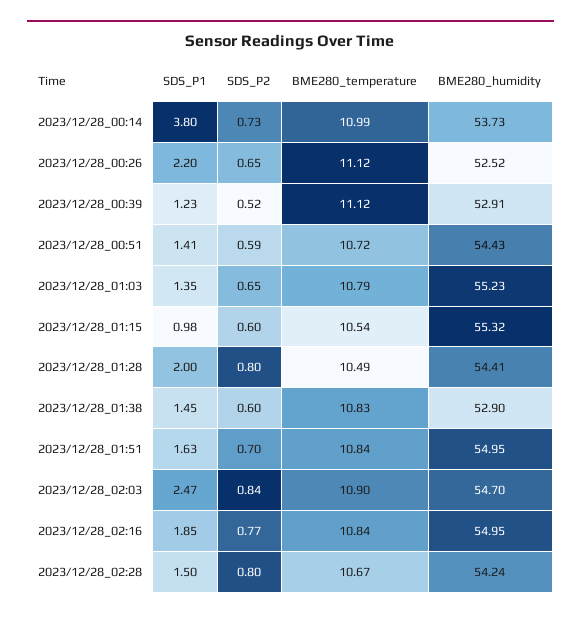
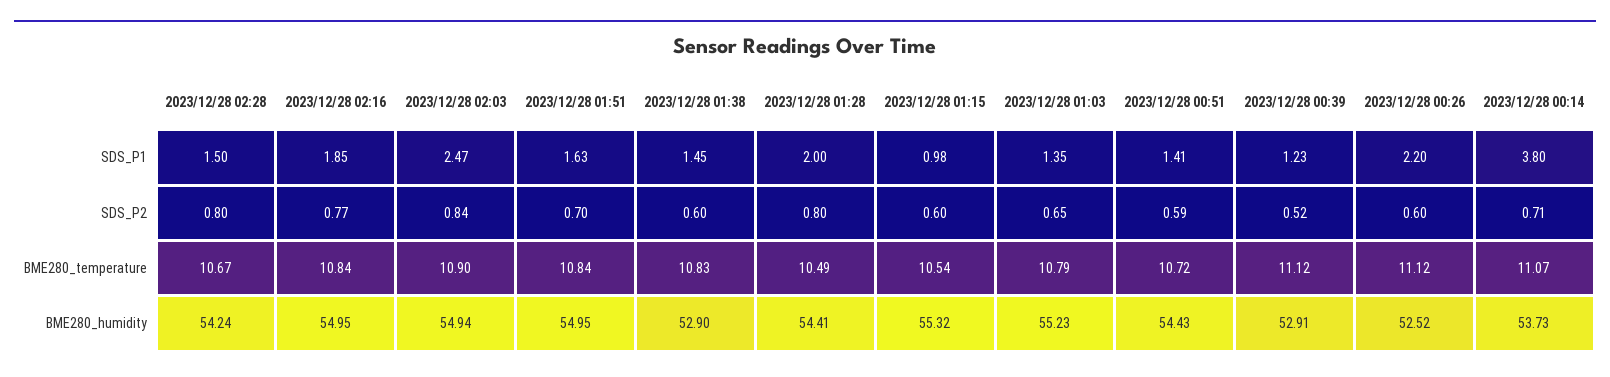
SDS_P2, 2023/12/28_00:14: 0.73 -> 0.71
BME280_temperature, 2023/12/28_00:14: 10.99 -> 11.07
SDS_P2, 2023/12/28_00:26: 0.65 -> 0.6
BME280_humidity, 2023/12/28_02:03: 54.7 -> 54.94

